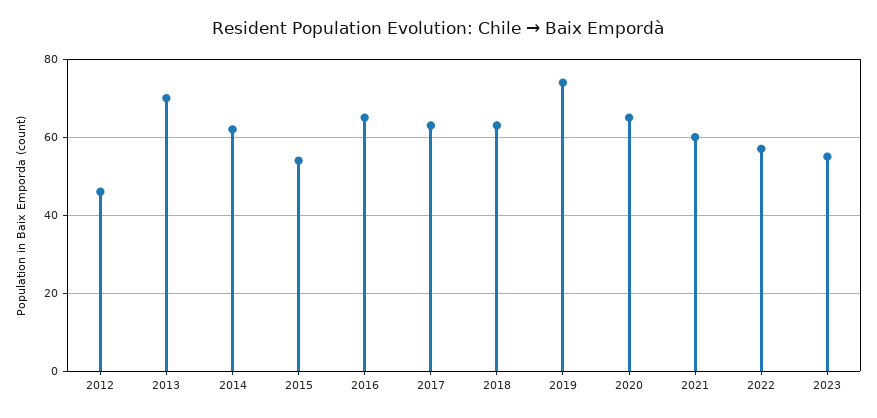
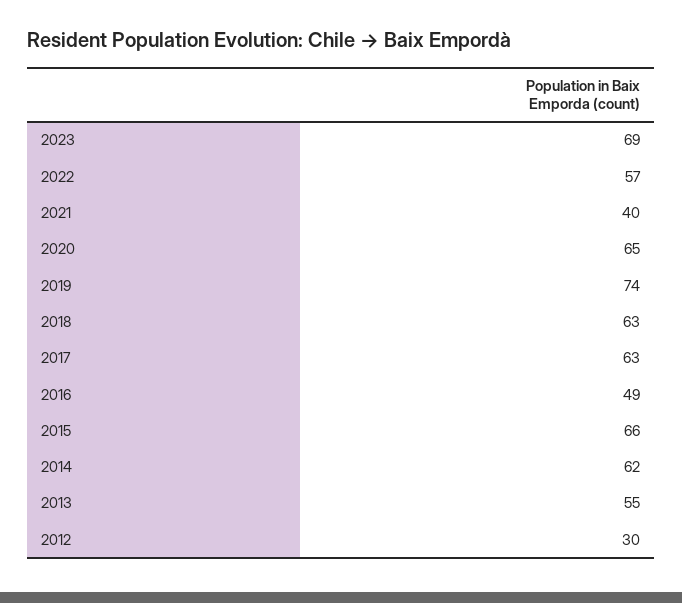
2012: 45 -> 30
2013: 70 -> 55
2015: 55 -> 66
2016: 65 -> 49
2021: 60 -> 40
2023: 55 -> 69

